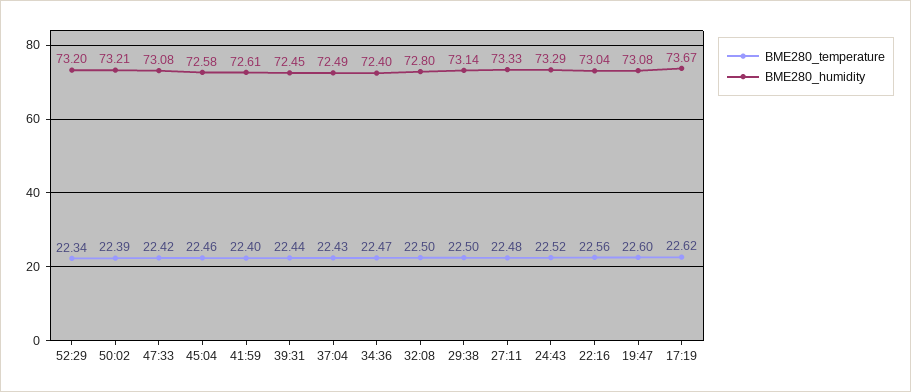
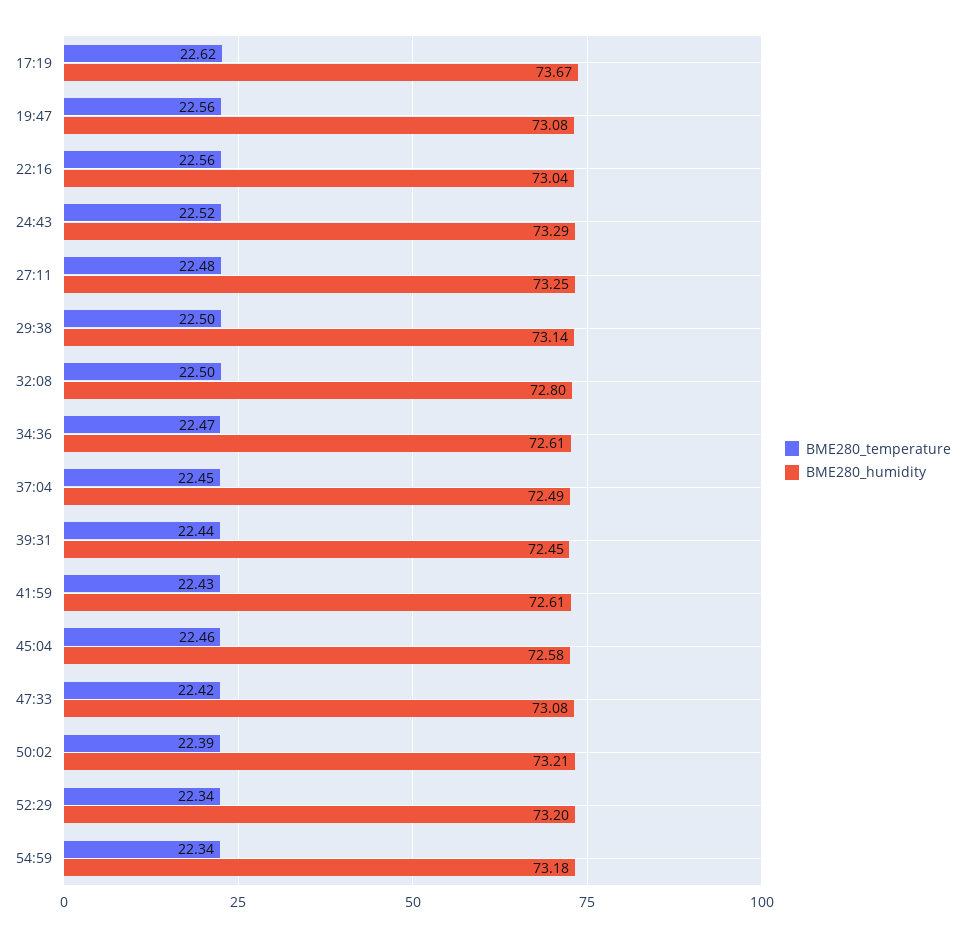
BME280_temperature, 41:59: 22.4 -> 22.43
BME280_temperature, 37:04: 22.43 -> 22.45
BME280_humidity, 34:36: 72.4 -> 72.61
BME280_humidity, 27:11: 73.33 -> 73.25
BME280_temperature, 19:47: 22.6 -> 22.56
BME280_temperature, 54:59: none -> 22.34
BME280_humidity, 54:59: none -> 73.18

